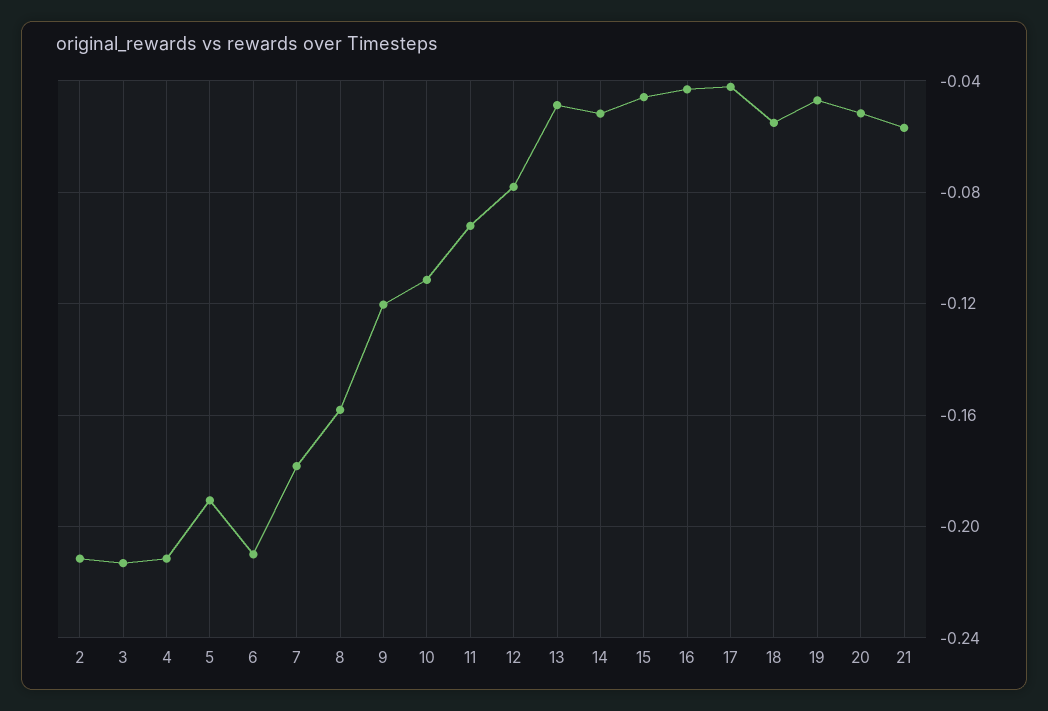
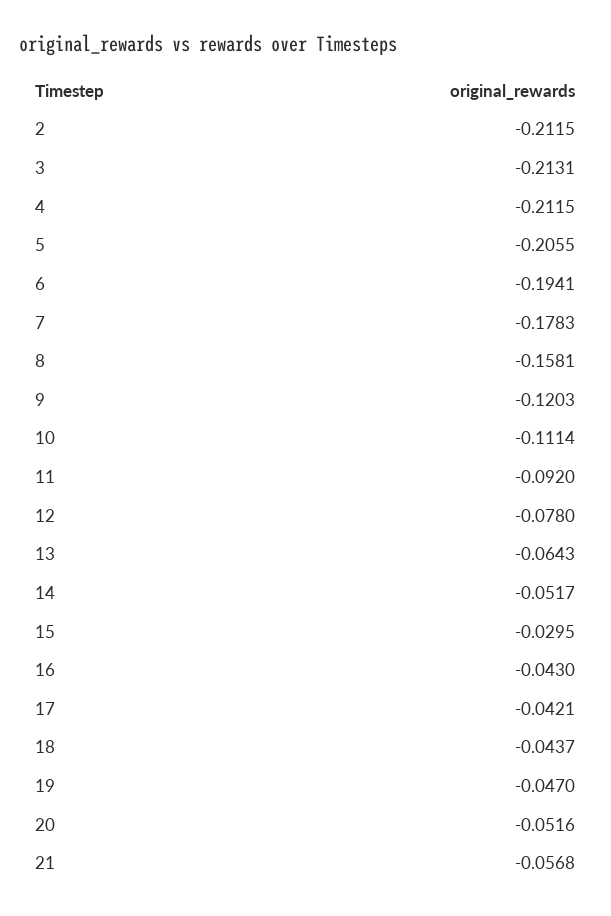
5: -0.19 -> -0.2055
6: -0.21 -> -0.1941
13: -0.05 -> -0.0643
15: -0.045 -> -0.0295
18: -0.055 -> -0.0437

